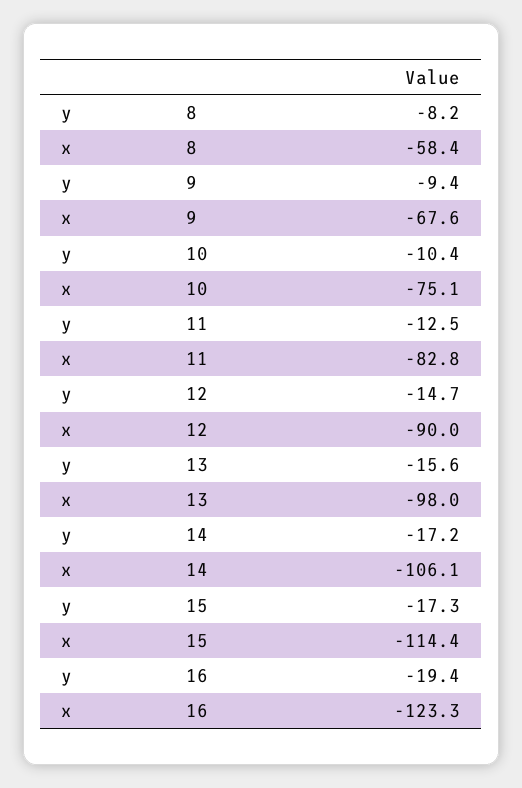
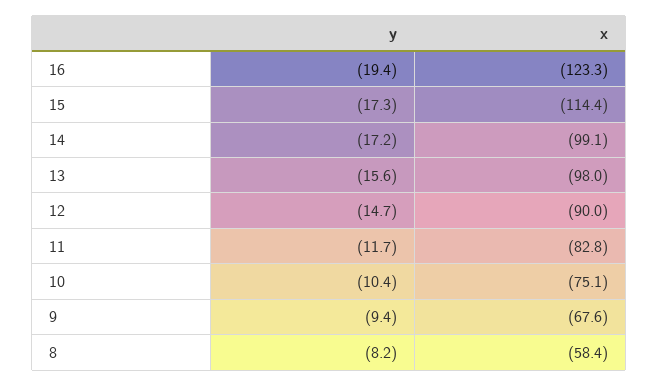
y, 11: -12.5 -> -11.7
x, 14: -106.1 -> -99.1

